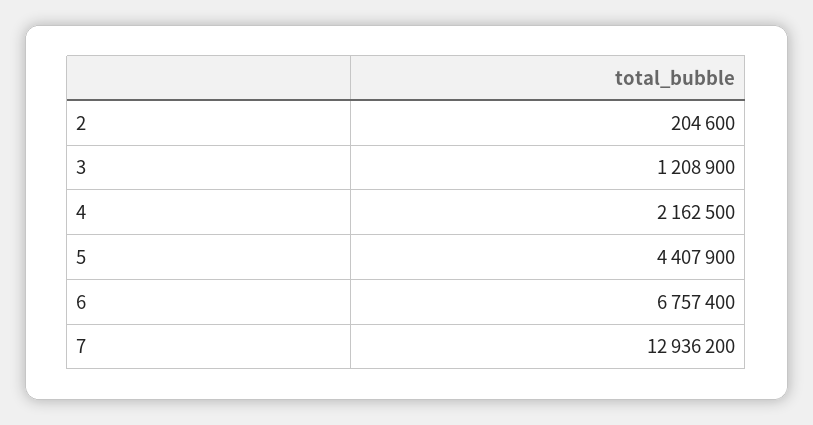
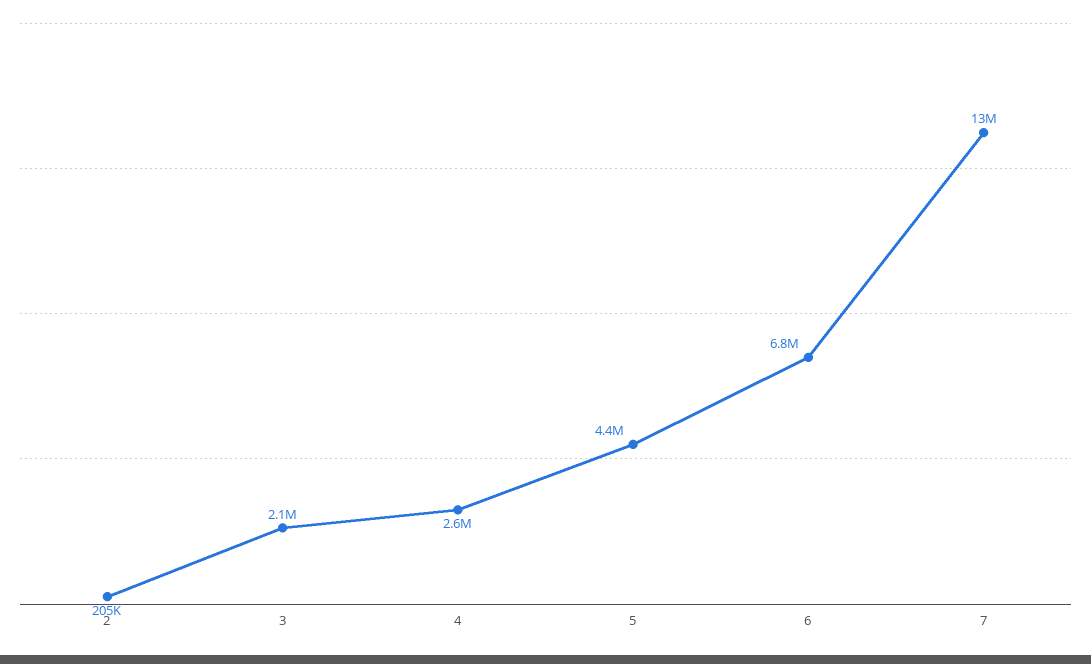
3: 1208900 -> 2100000
4: 2162500 -> 2600000

